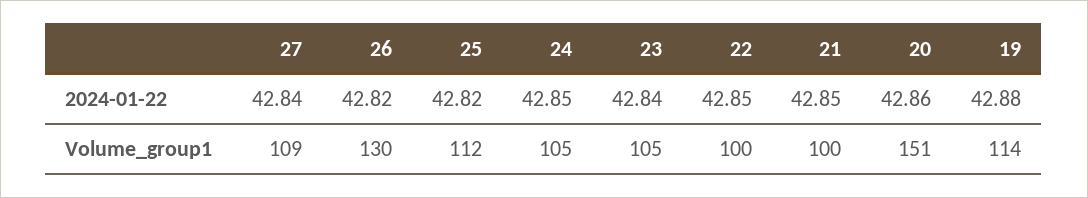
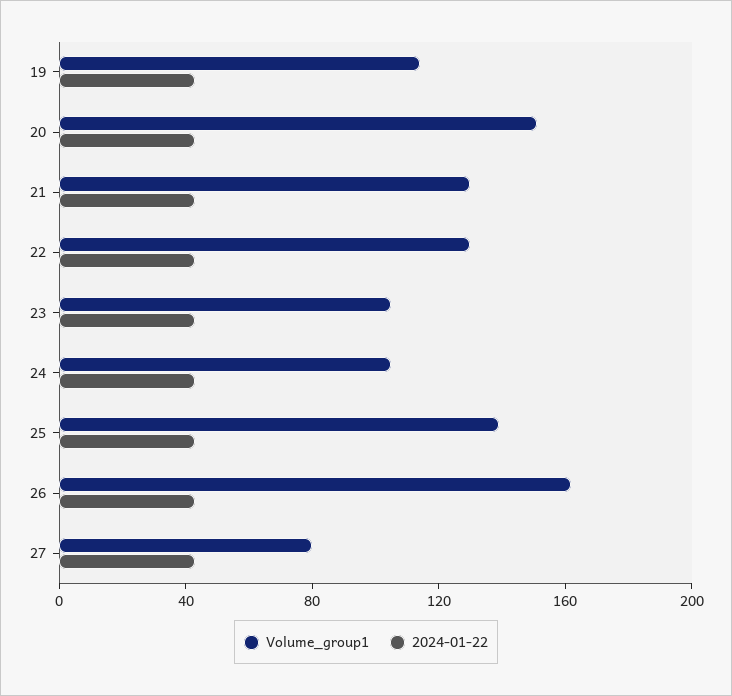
Volume_group1, 27: 109 -> 80
Volume_group1, 26: 130 -> 160
Volume_group1, 25: 112 -> 140
Volume_group1, 22: 100 -> 130
Volume_group1, 21: 100 -> 130

